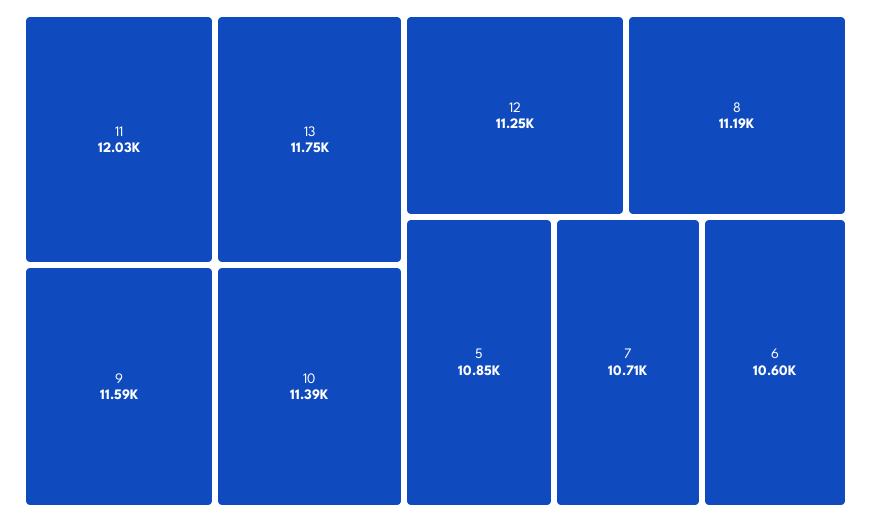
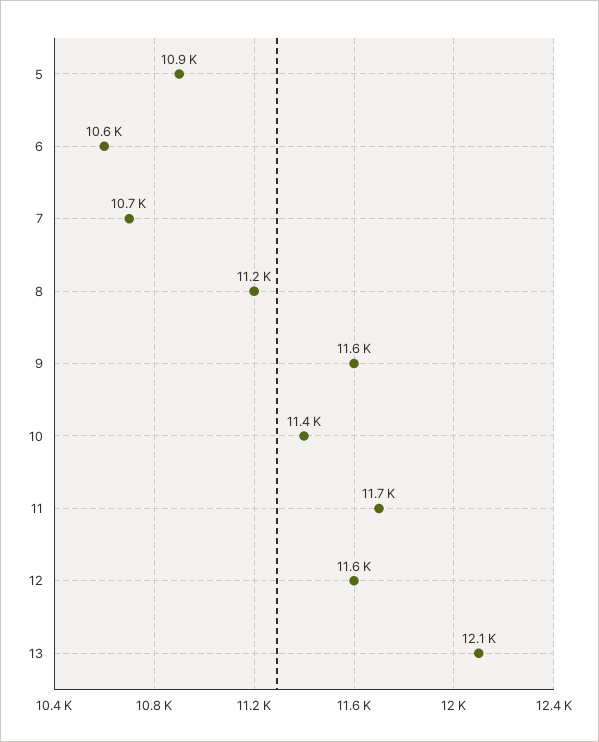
11: 12030 -> 11700
13: 11750 -> 12100
12: 11250 -> 11600

